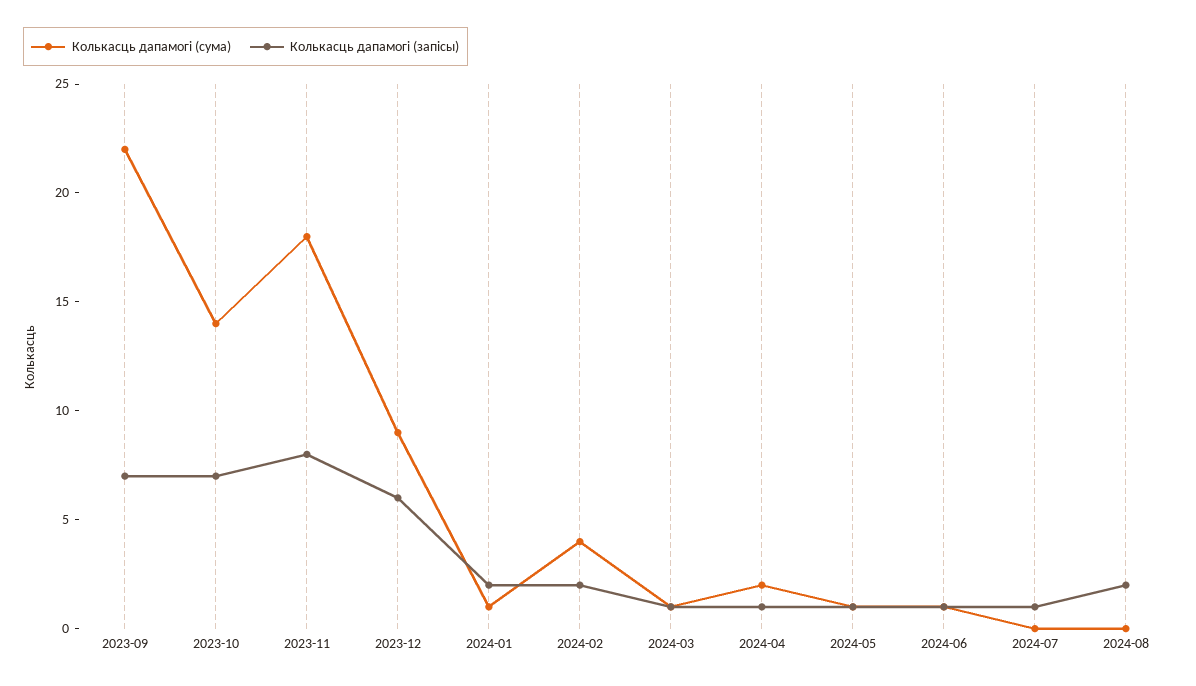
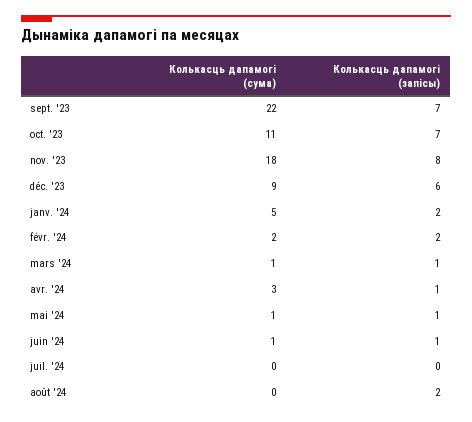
Колькасць дапамогі (сума), 2023-10: 14 -> 11
Колькасць дапамогі (сума), 2024-01: 1 -> 5
Колькасць дапамогі (сума), 2024-02: 4 -> 2
Колькасць дапамогі (сума), 2024-04: 2 -> 3
Колькасць дапамогі (запісы), 2024-07: 1 -> 0

